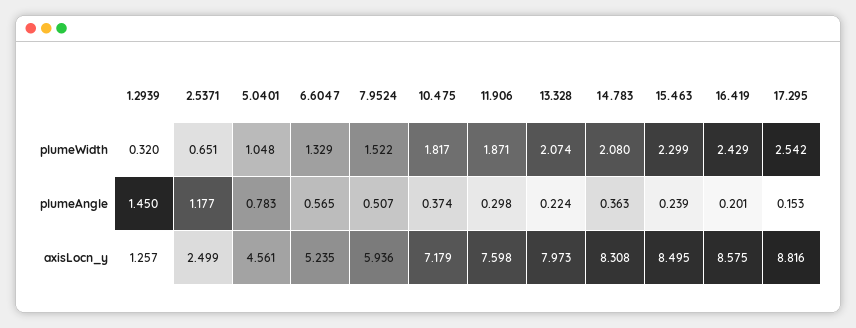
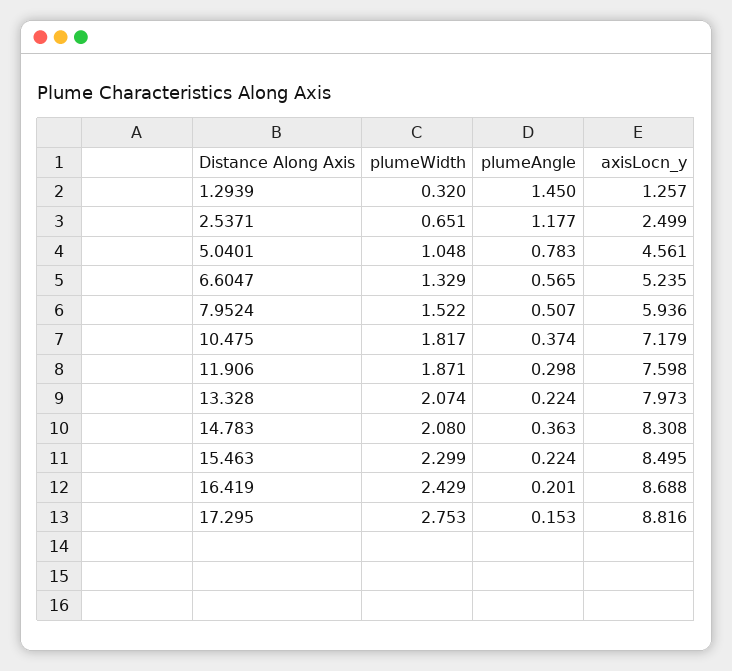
17.295, plumeWidth: 2.542 -> 2.753
15.463, plumeAngle: 0.239 -> 0.224
16.419, axisLocn_y: 8.575 -> 8.688

